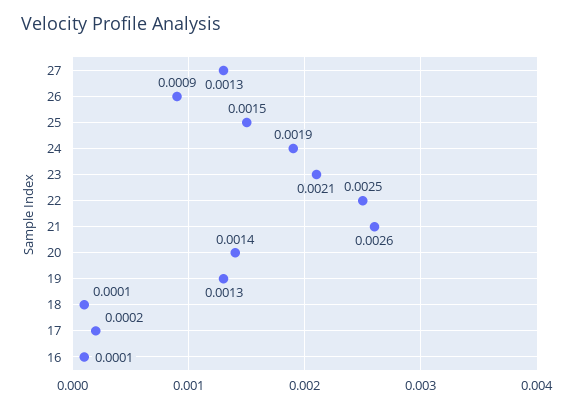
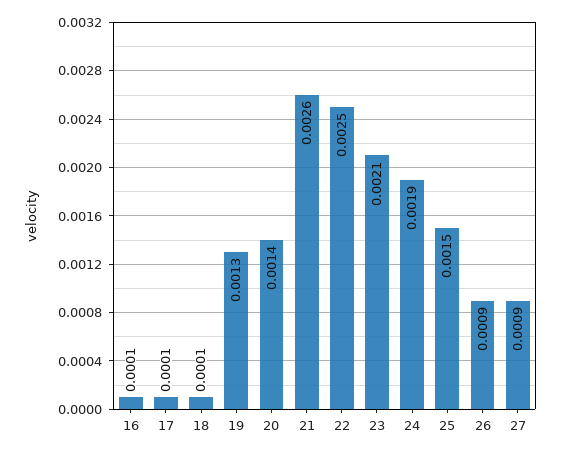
27: 0.0013 -> 0.0009
17: 0.0002 -> 0.0001

